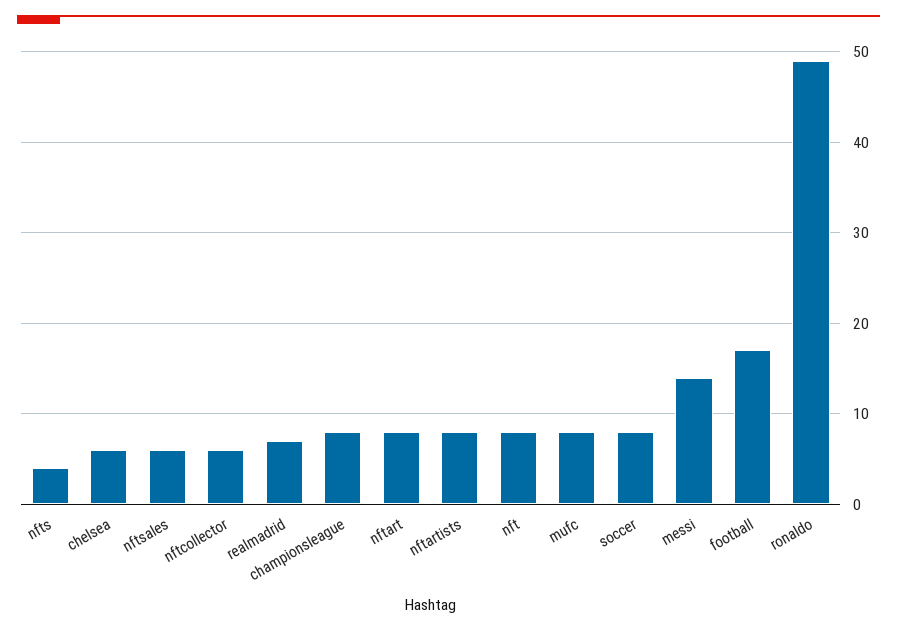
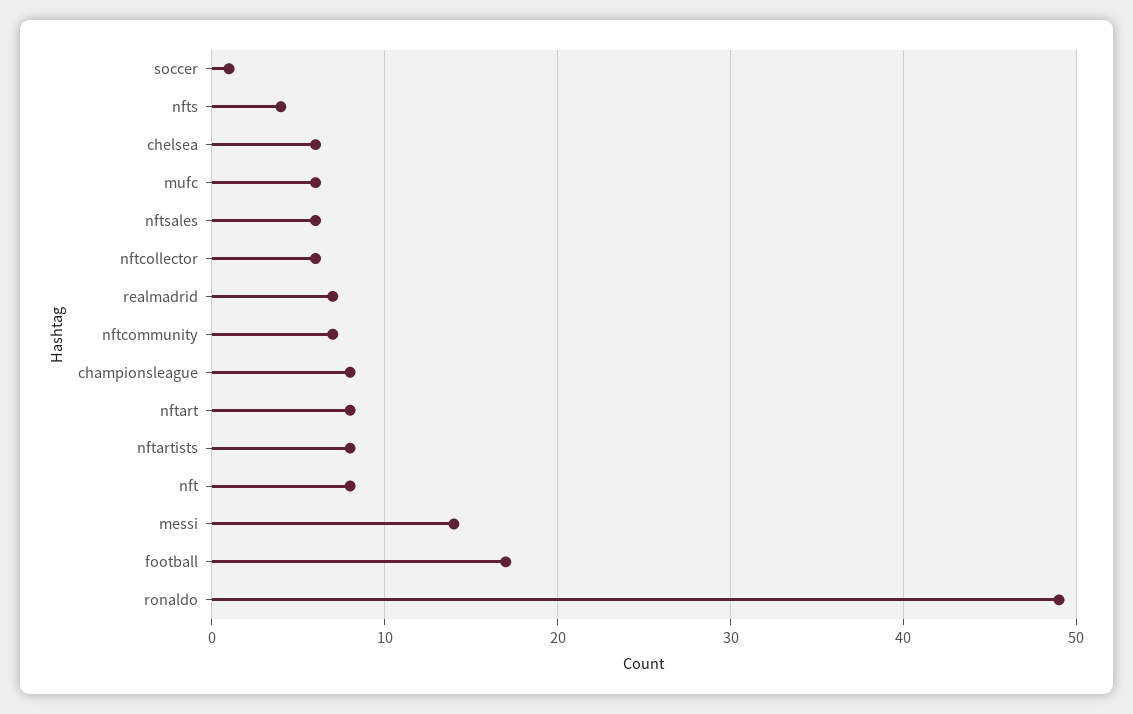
mufc: 8 -> 6
soccer: 8 -> 1
nftcommunity: none -> 7

